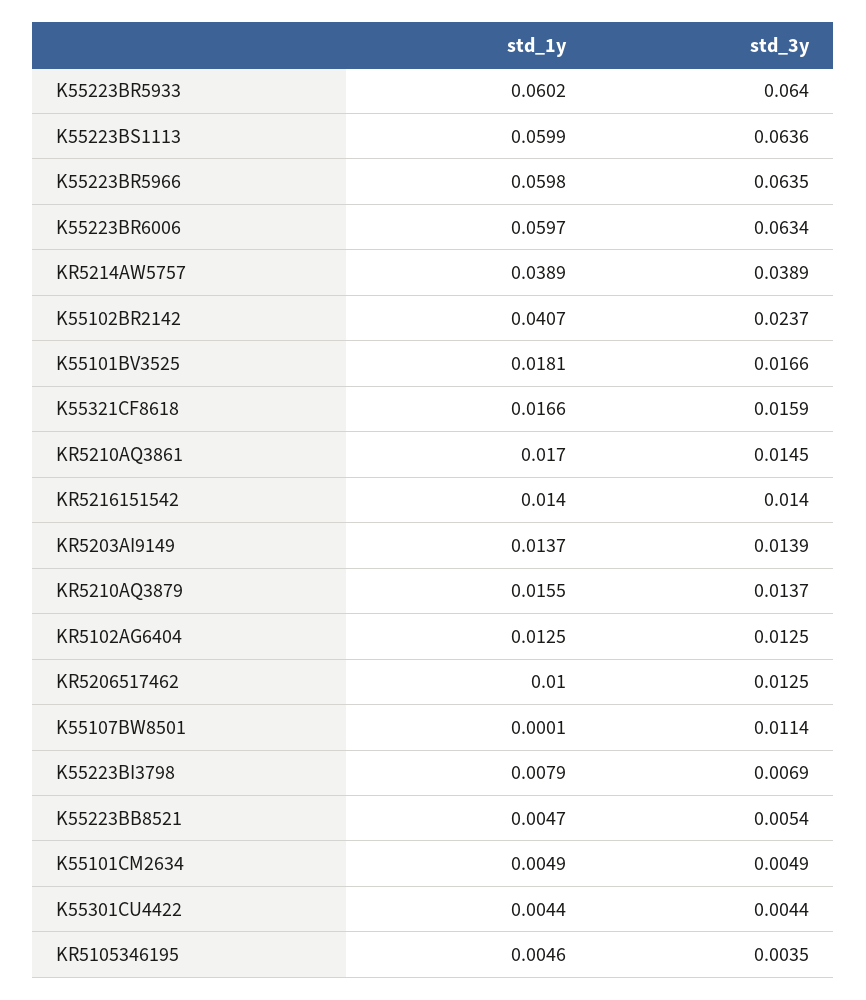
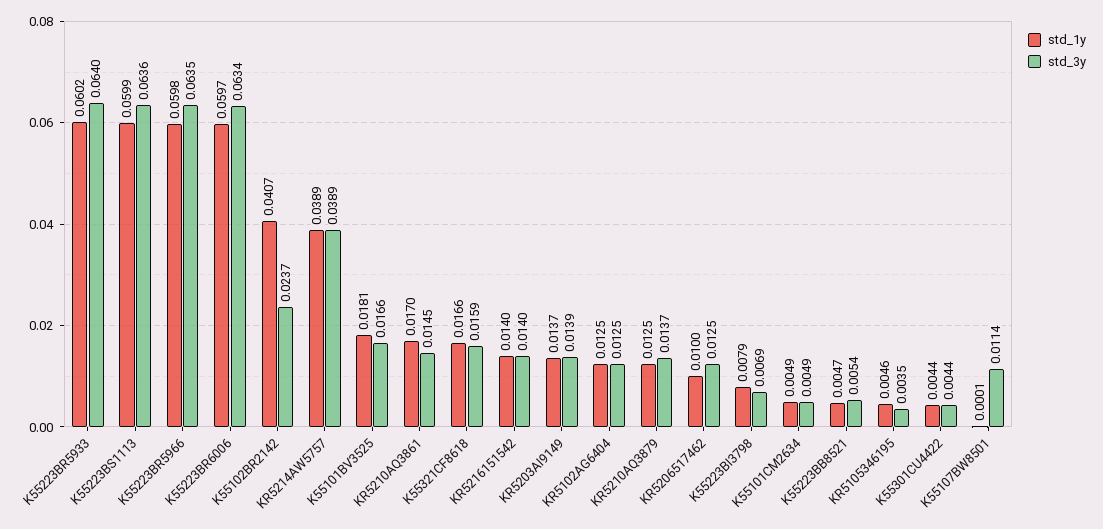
std_1y, KR5210AQ3879: 0.0155 -> 0.0125

